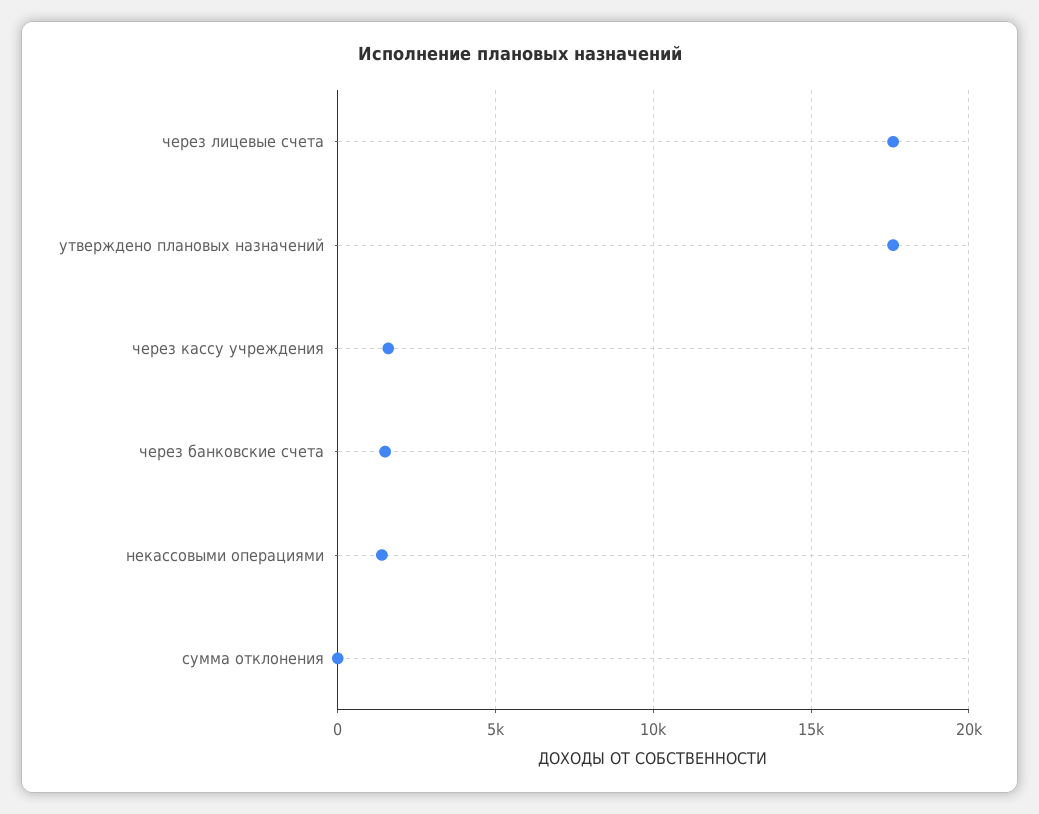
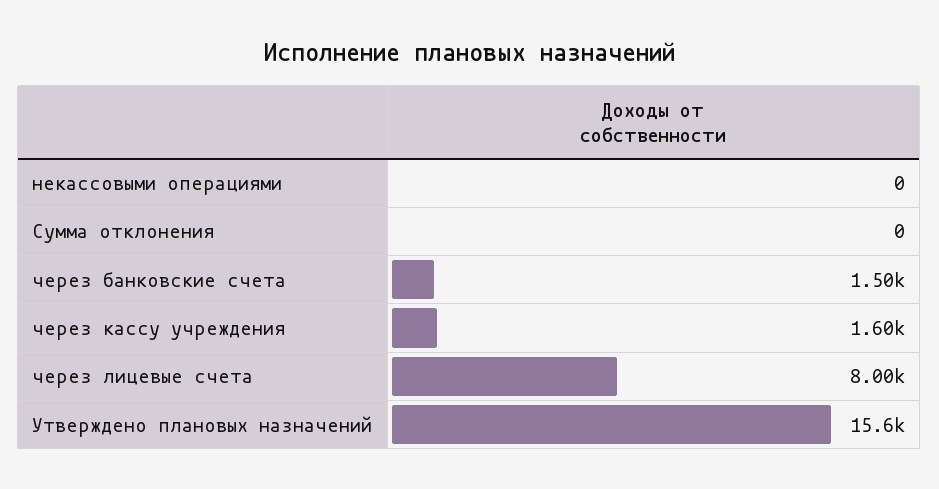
через лицевые счета: 17500 -> 8000
утверждено плановых назначений: 17500 -> 15600
некассовыми операциями: 1500 -> 0

